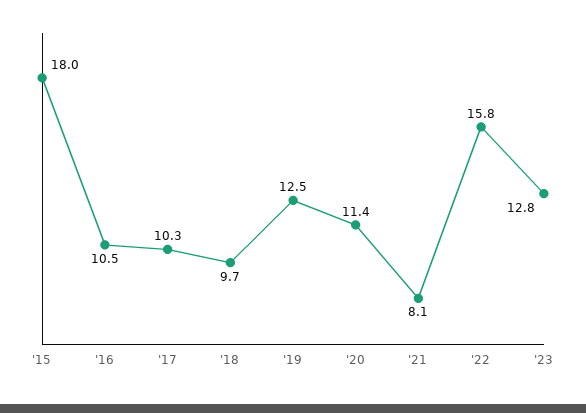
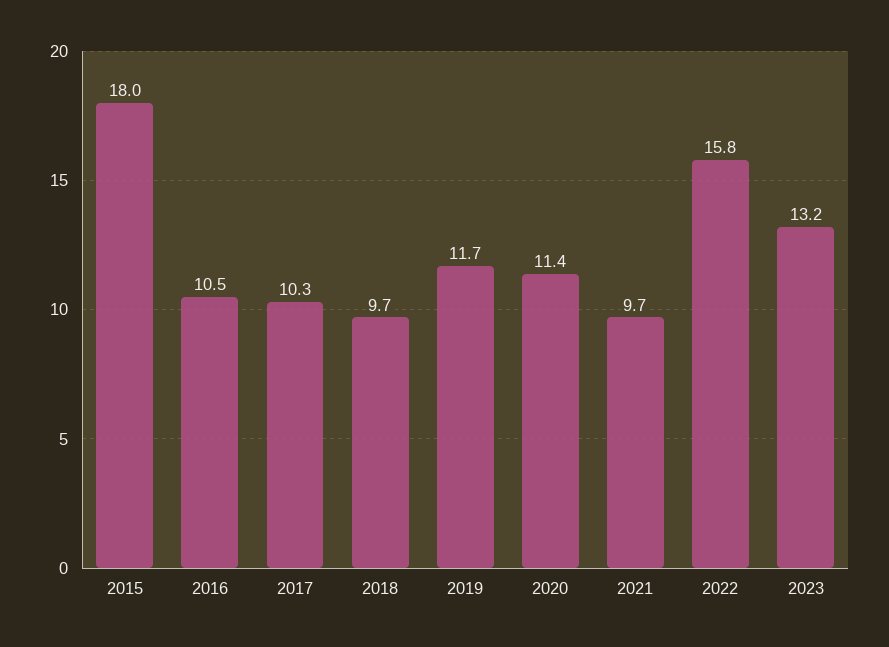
'19: 12.5 -> 11.7
'21: 8.1 -> 9.7
'23: 12.8 -> 13.2

